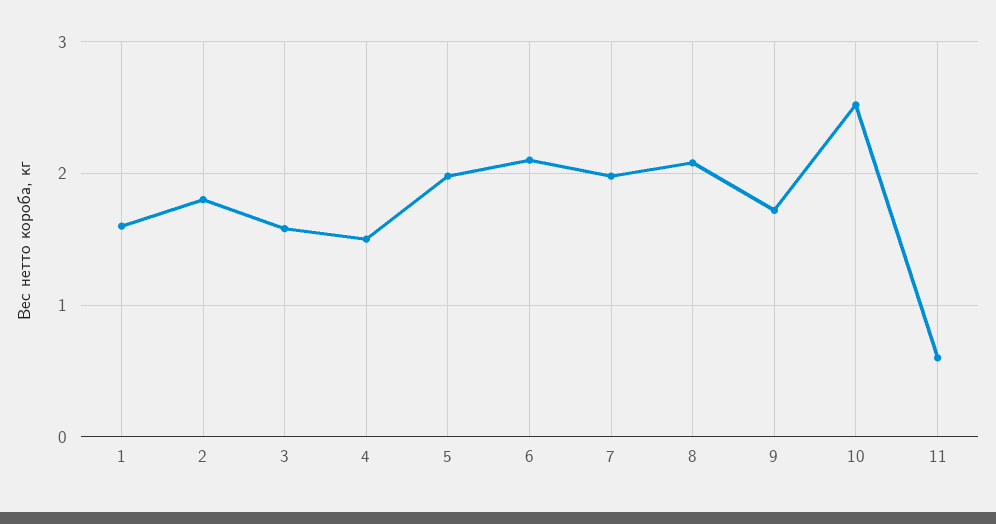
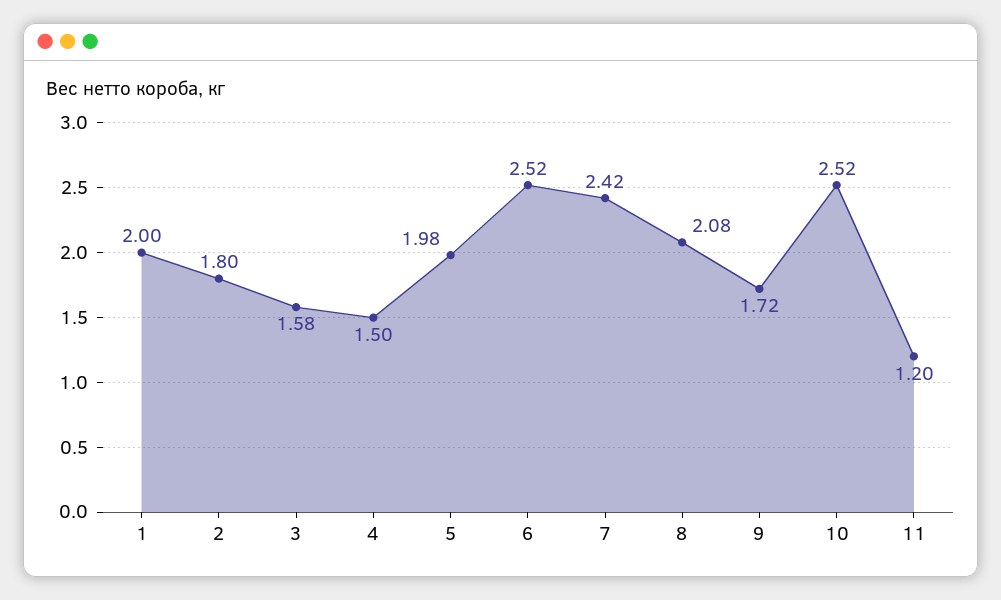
1: 1.6 -> 2
6: 2.1 -> 2.52
7: 2 -> 2.42
11: 0.6 -> 1.2

